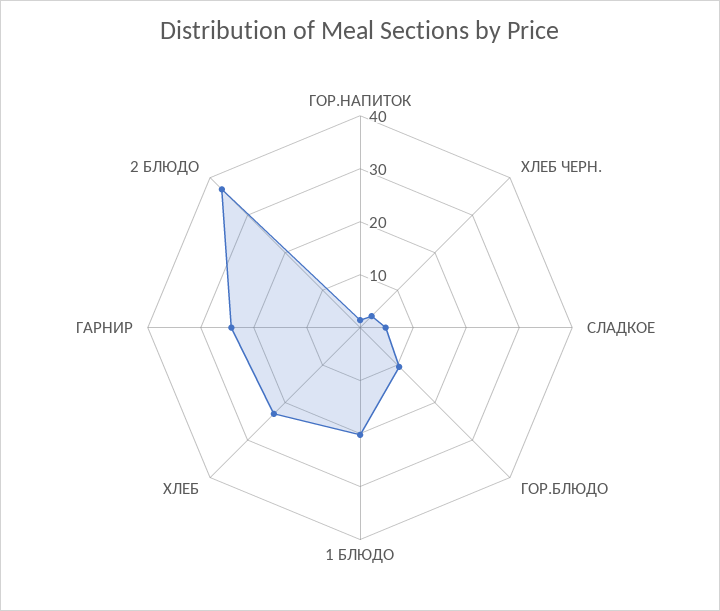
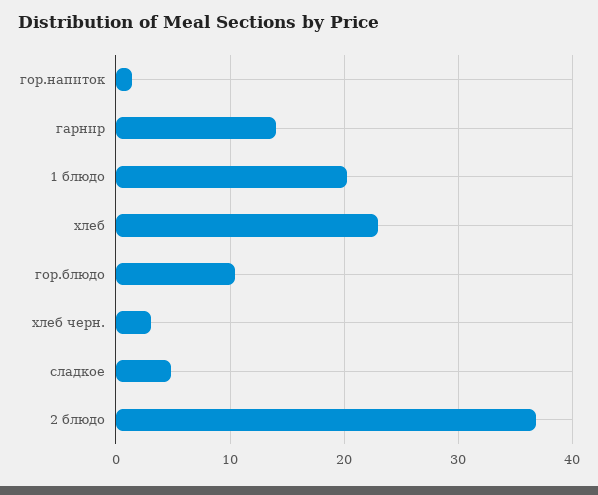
ГАРНИР: 24 -> 14

